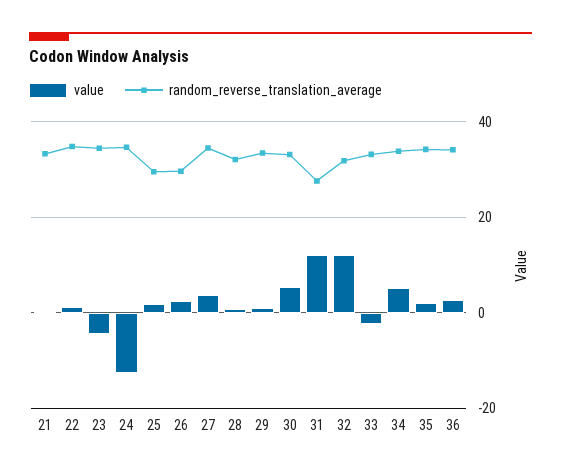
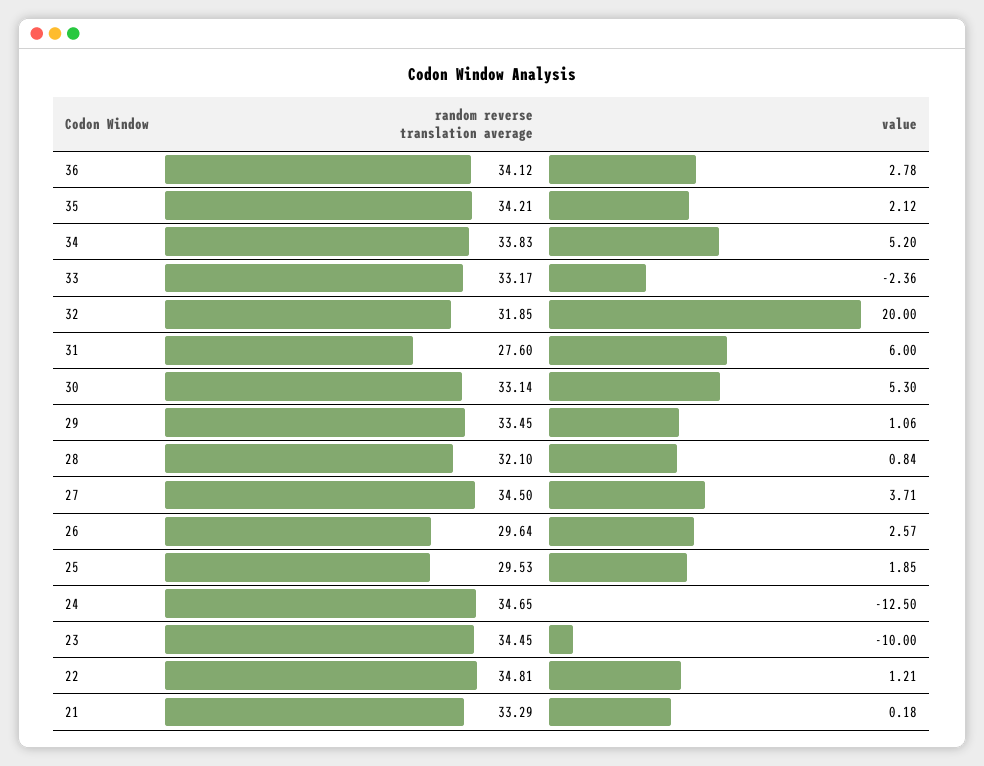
value, 23: -4 -> -10
value, 31: 12 -> 6
value, 32: 12 -> 20

